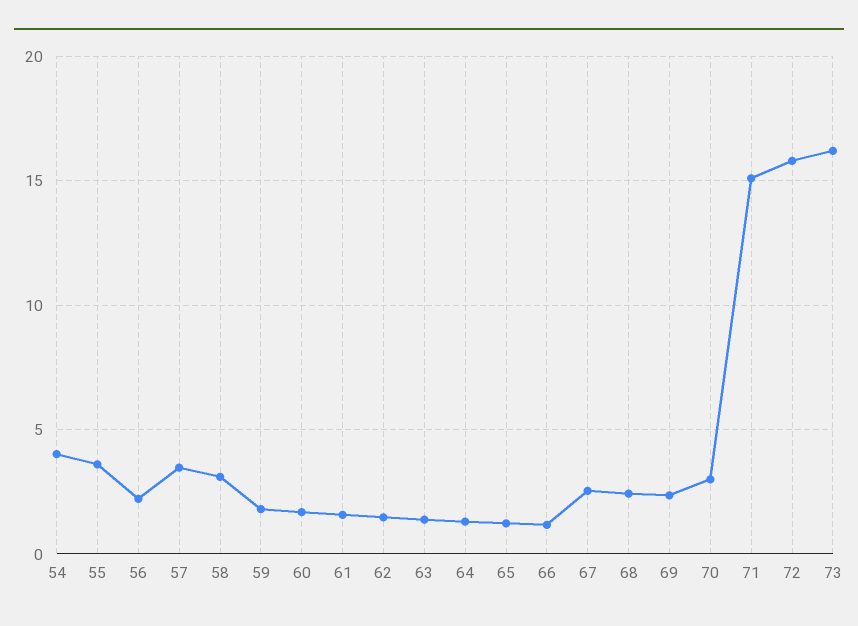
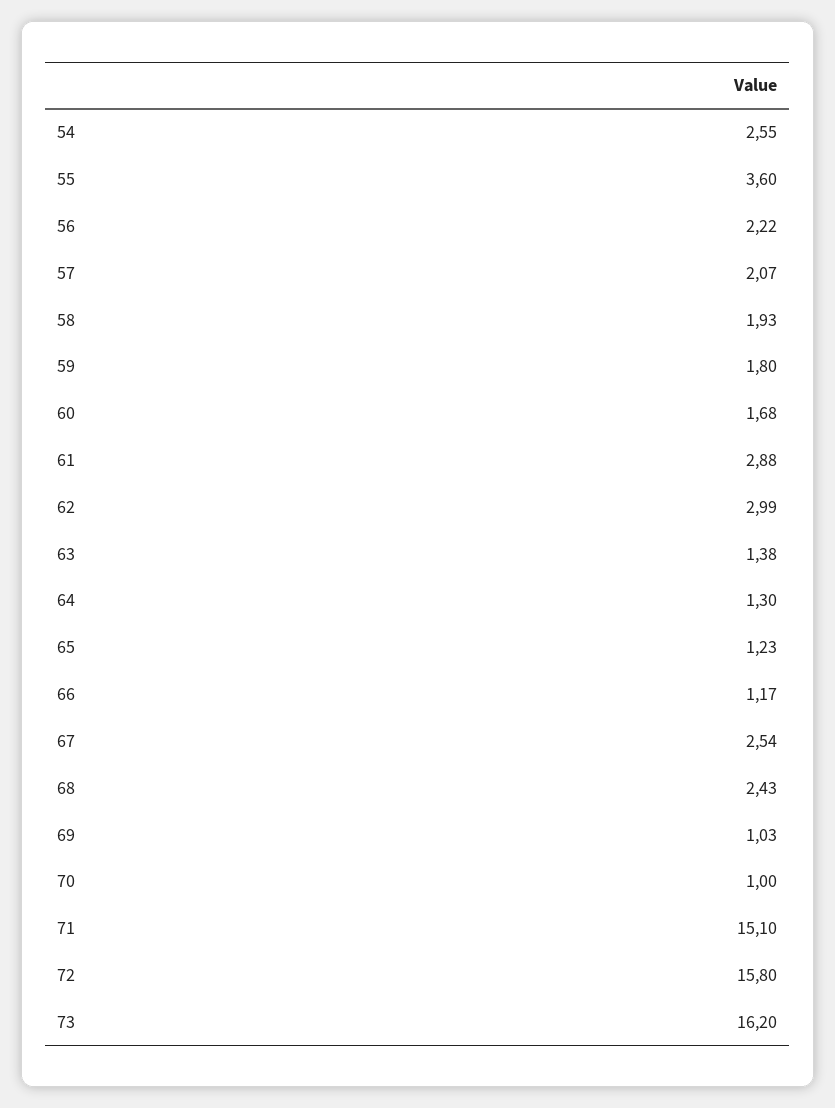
54: 4 -> 2.55
57: 3.5 -> 2.07
58: 3 -> 1.93
61: 1.5 -> 2.88
62: 1.5 -> 2.99
69: 2.5 -> 1.03
70: 3 -> 1

